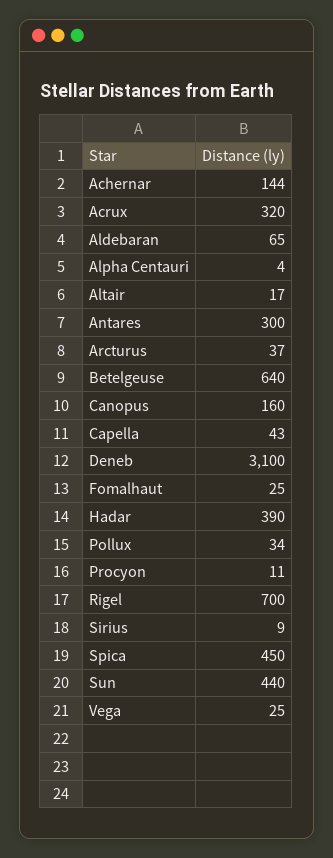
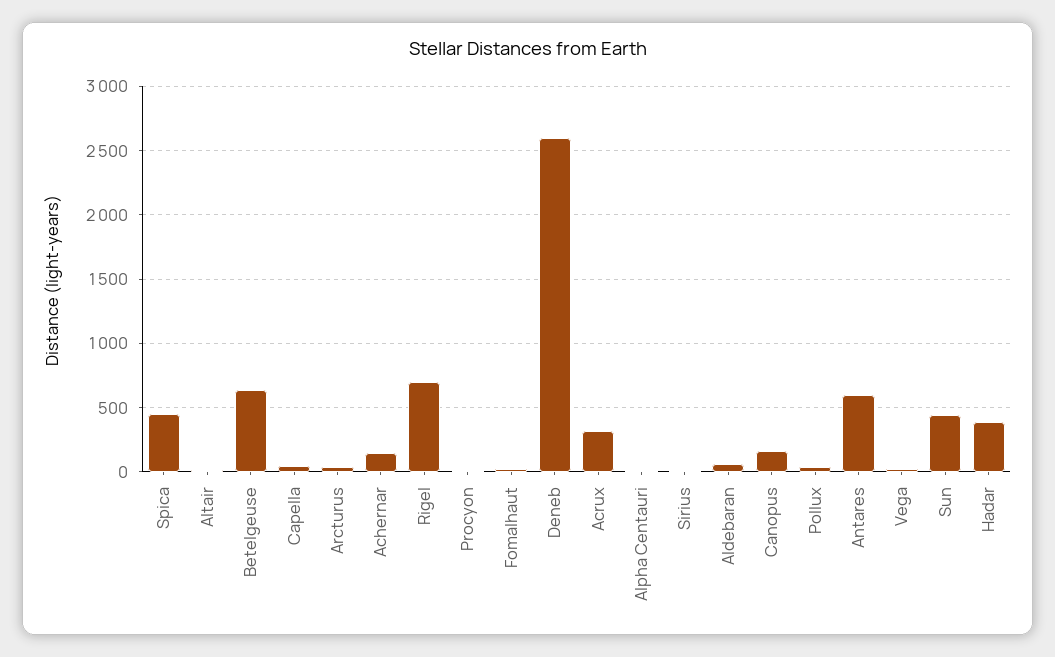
Antares: 300 -> 600
Deneb: 3100 -> 2600

